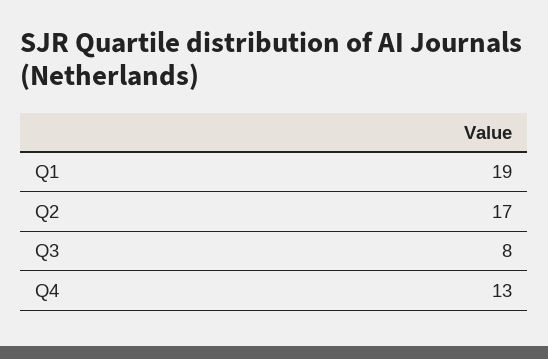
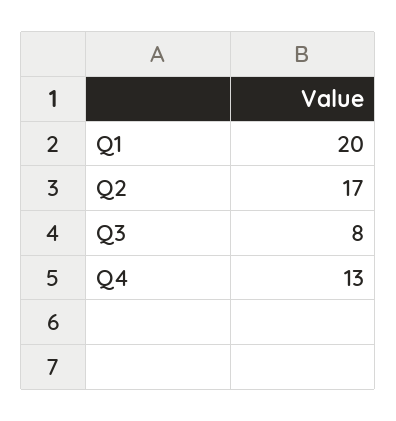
Q1: 19 -> 20

